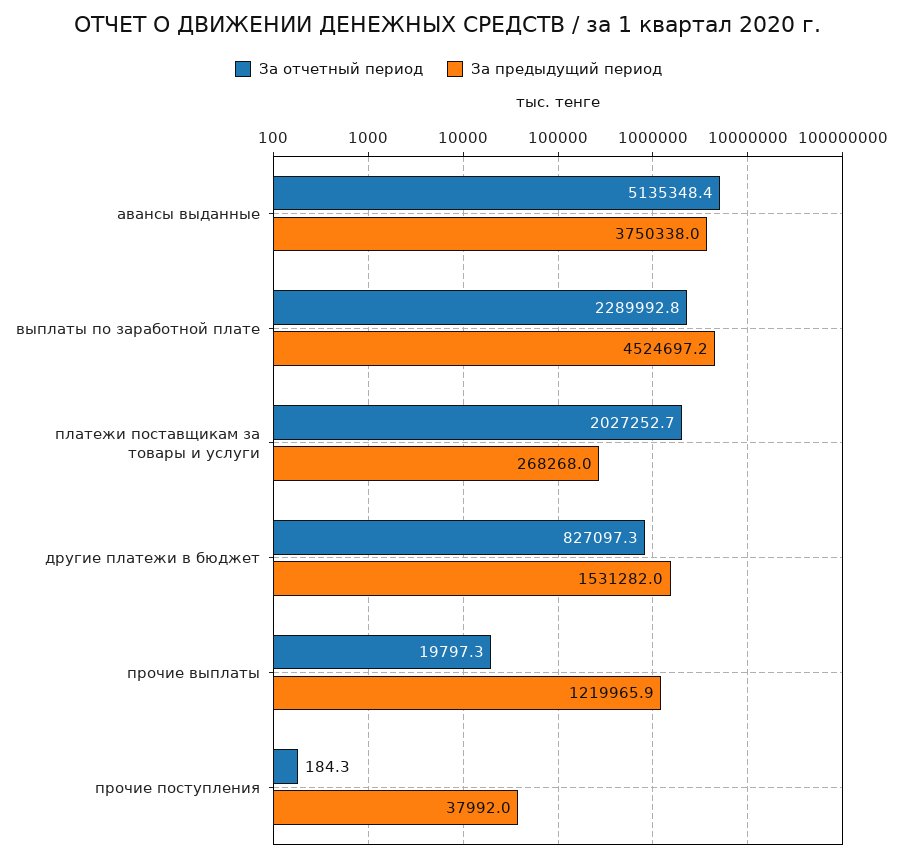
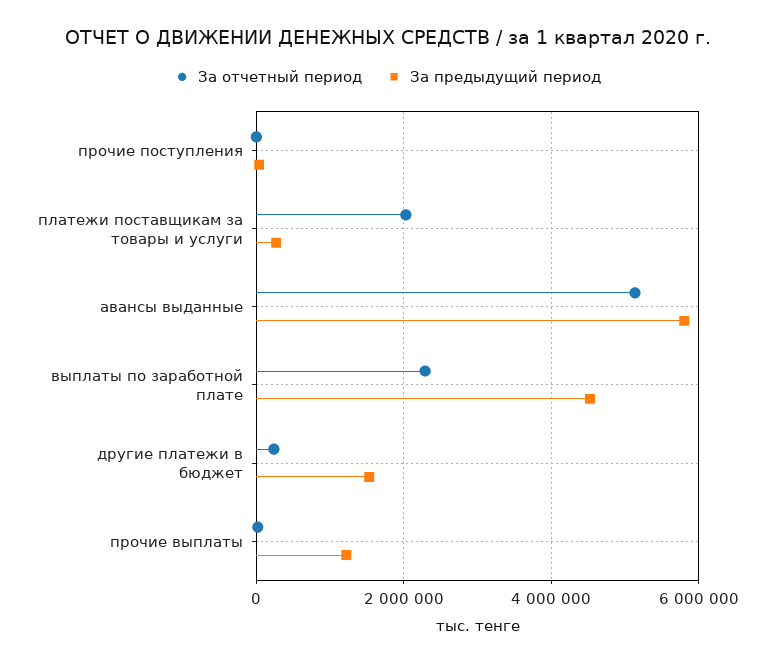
За предыдущий период, авансы выданные: 3750338 -> 5800000
За отчетный период, другие платежи в бюджет: 827097.3 -> 200000

